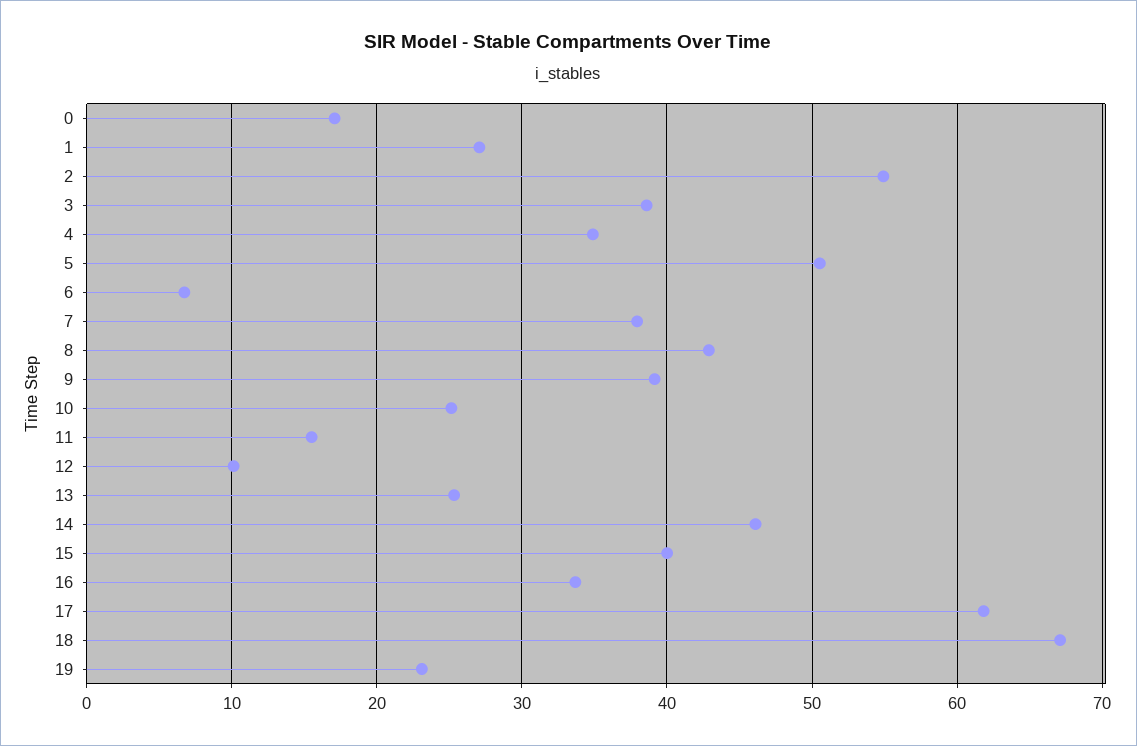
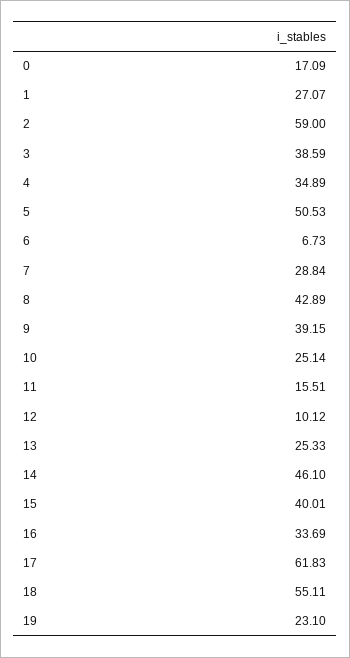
2: 55 -> 59
7: 38 -> 28.84
18: 67 -> 55.11

